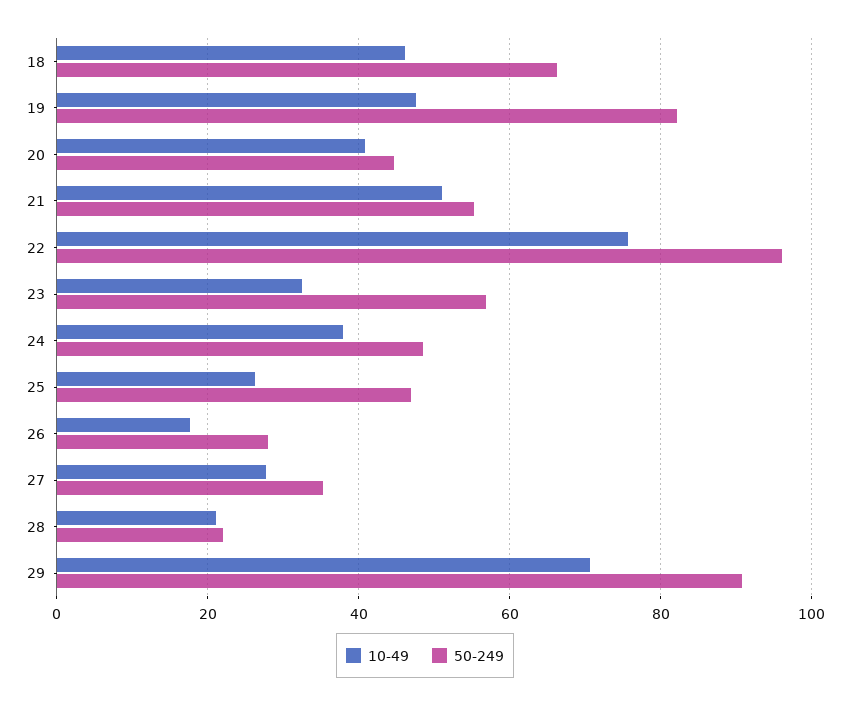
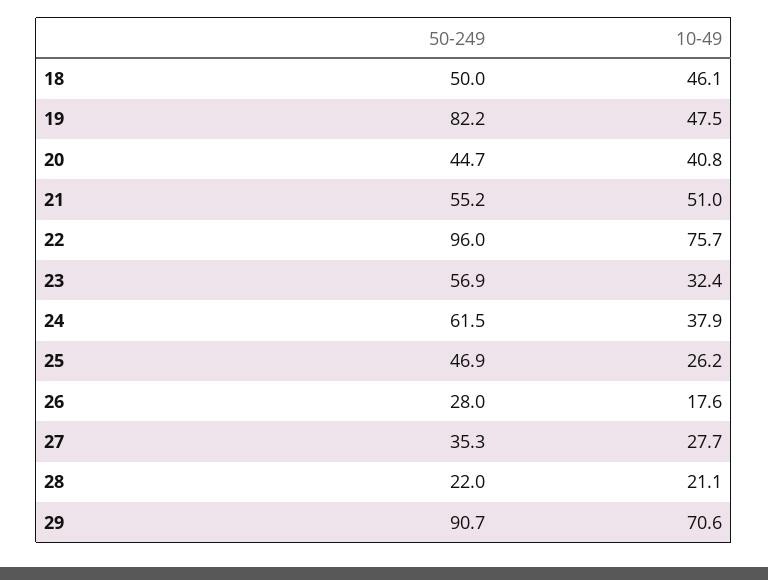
50-249, 18: 66 -> 50
50-249, 24: 48 -> 61.5

